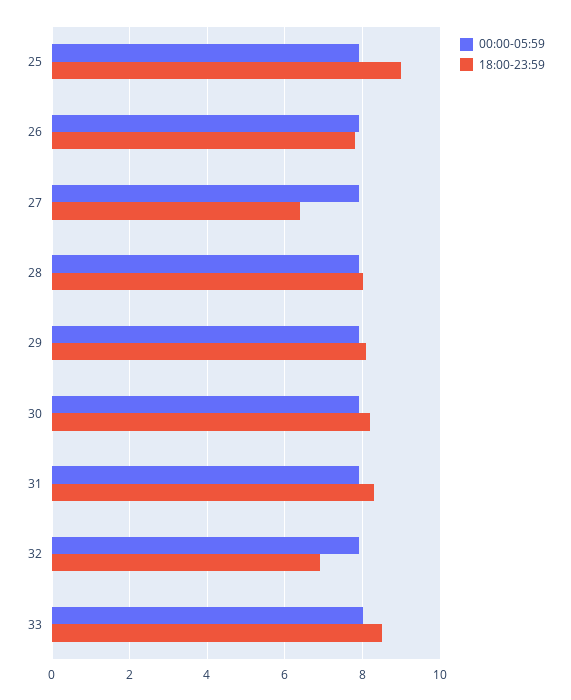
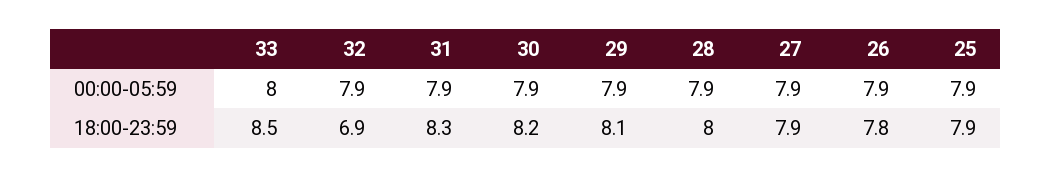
18:00-23:59, 25: 9 -> 7.9
18:00-23:59, 27: 6.5 -> 7.9

